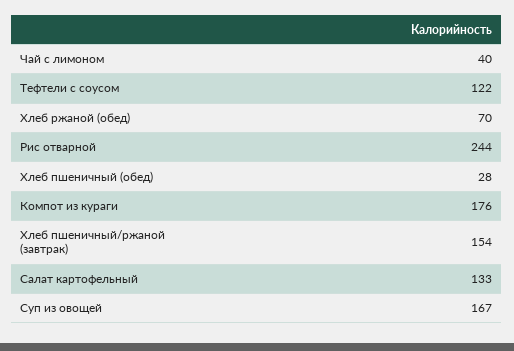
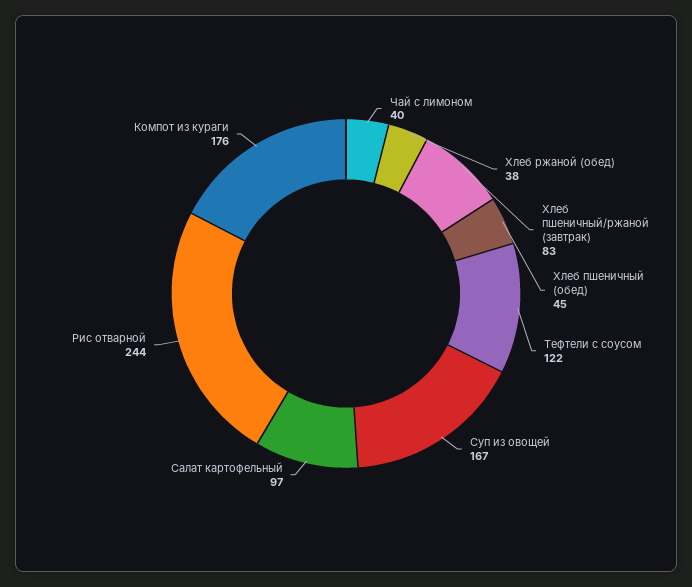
Хлеб ржаной (обед): 70 -> 38
Хлеб пшеничный (обед): 28 -> 45
Хлеб пшеничный/ржаной (завтрак): 154 -> 83
Салат картофельный: 133 -> 97

